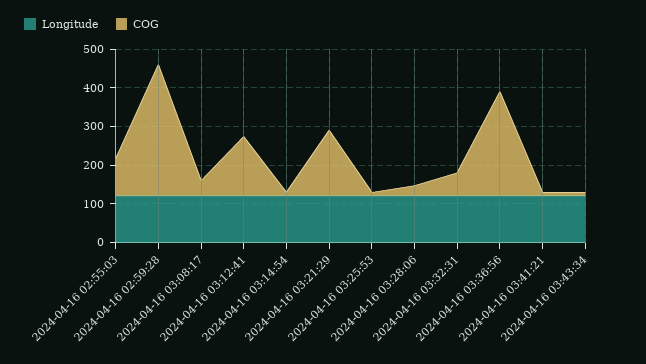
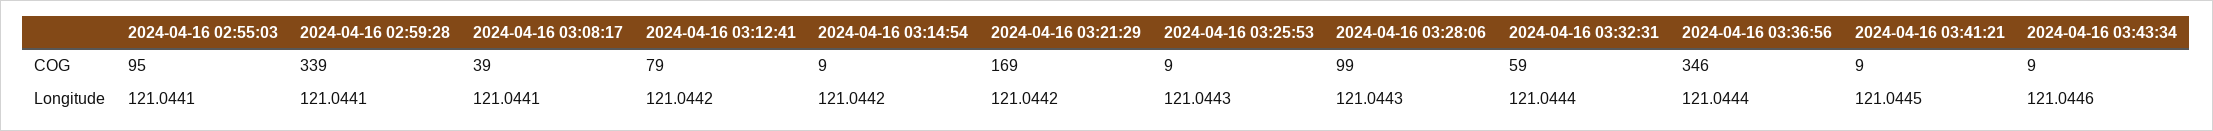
COG, 2024-04-16 03:12:41: 150 -> 79
COG, 2024-04-16 03:28:06: 25 -> 99
COG, 2024-04-16 03:36:56: 275 -> 346

